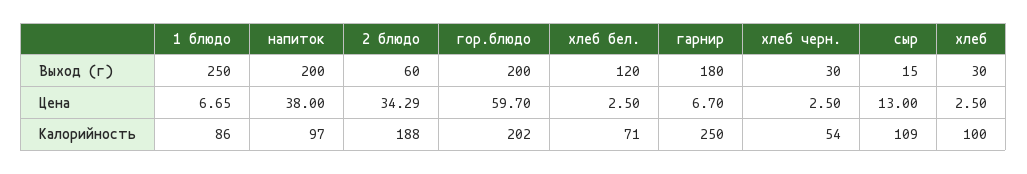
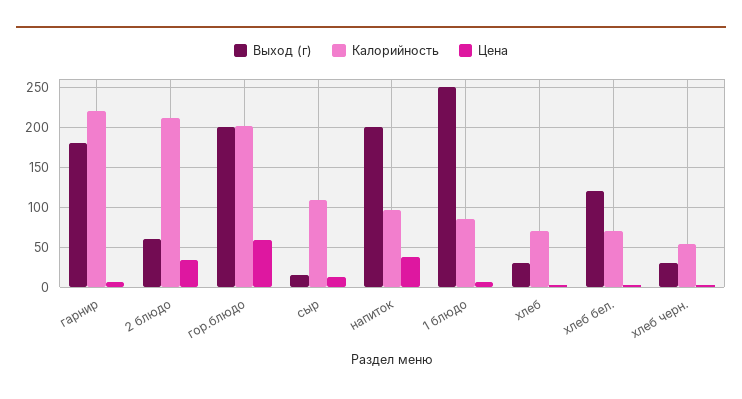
Калорийность, 2 блюдо: 188 -> 210
Калорийность, гарнир: 250 -> 220
Калорийность, хлеб: 100 -> 70

